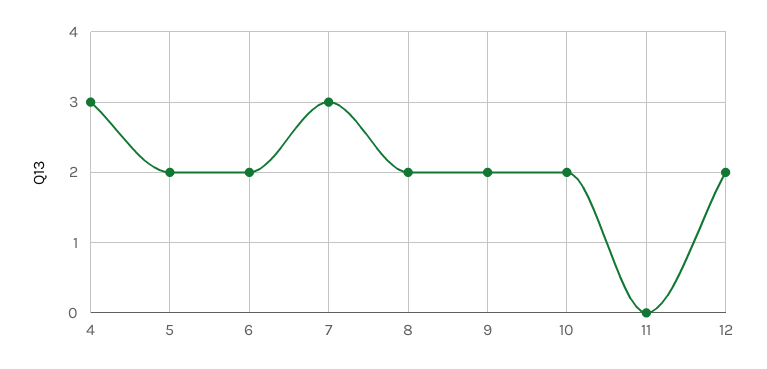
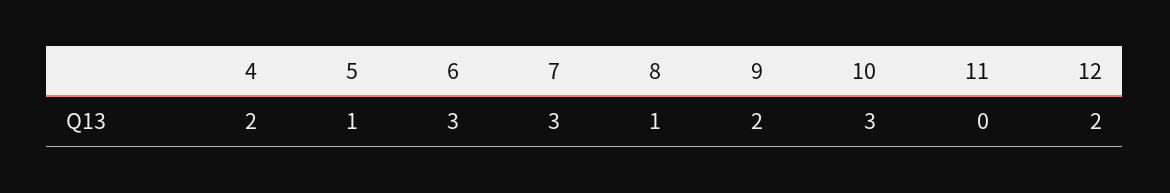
4: 3 -> 2
5: 2 -> 1
6: 2 -> 3
8: 2 -> 1
10: 2 -> 3

